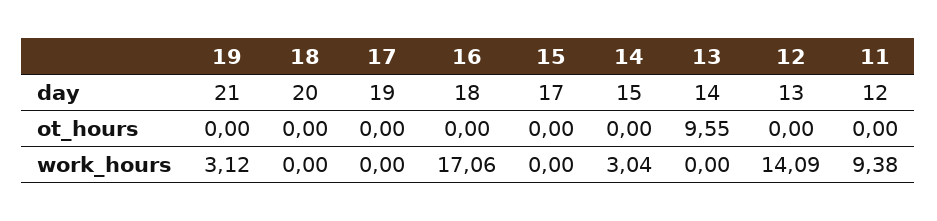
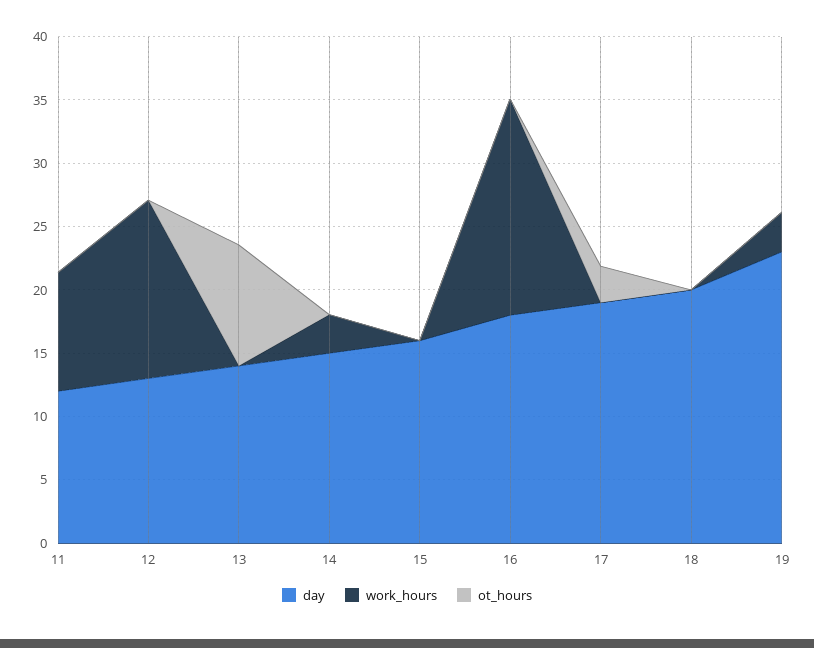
day, 19: 21 -> 23
day, 15: 17 -> 16
ot_hours, 17: 0 -> 3

